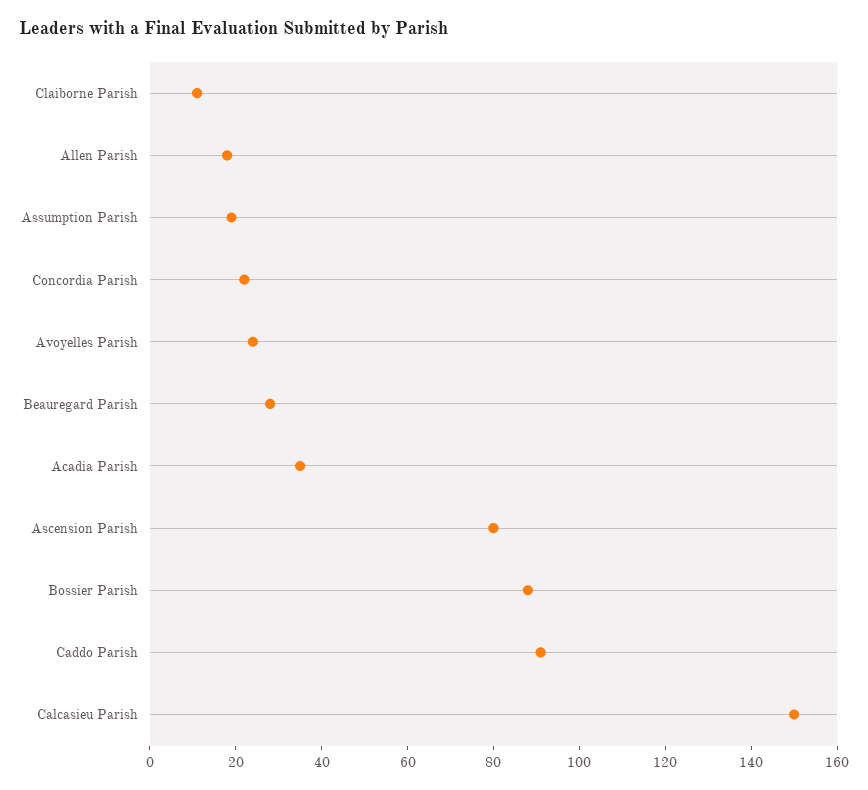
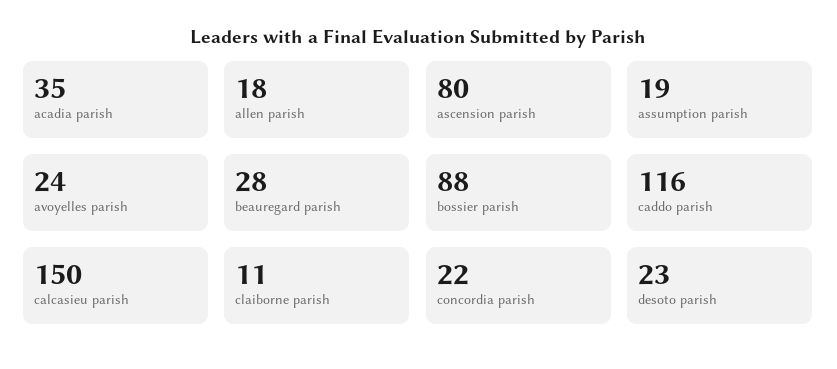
Caddo Parish: 90 -> 116
desoto parish: none -> 23

